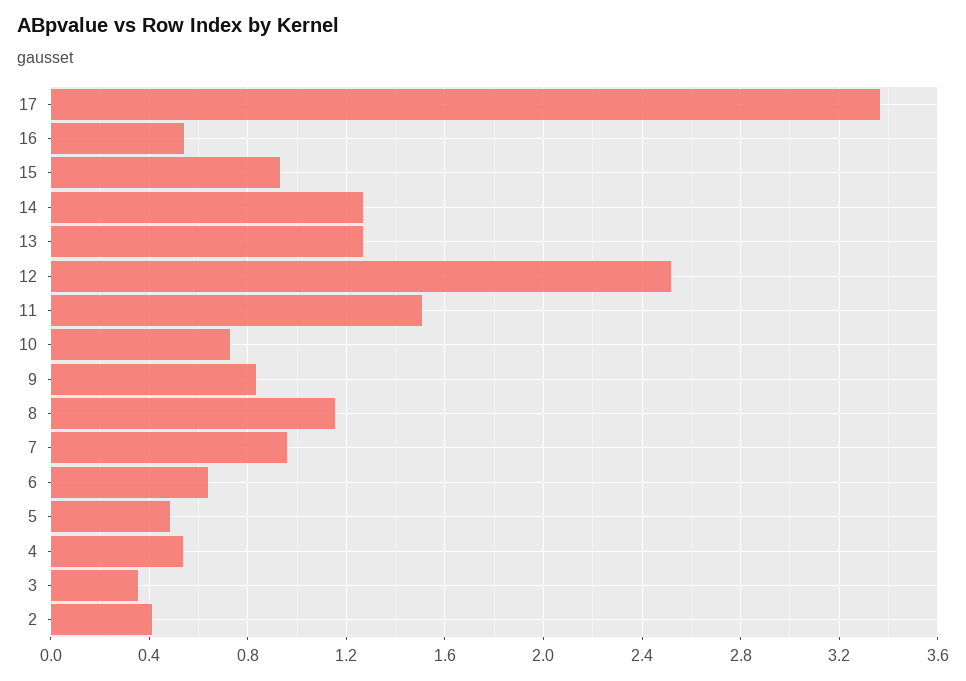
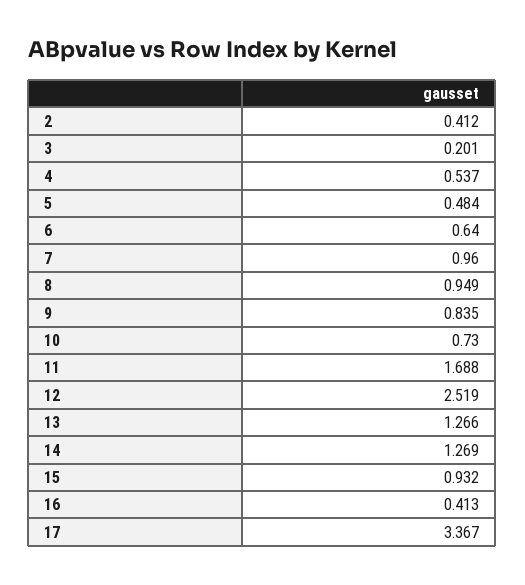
16: 0.55 -> 0.413
11: 1.5 -> 1.688
8: 1.15 -> 0.949
3: 0.35 -> 0.201

